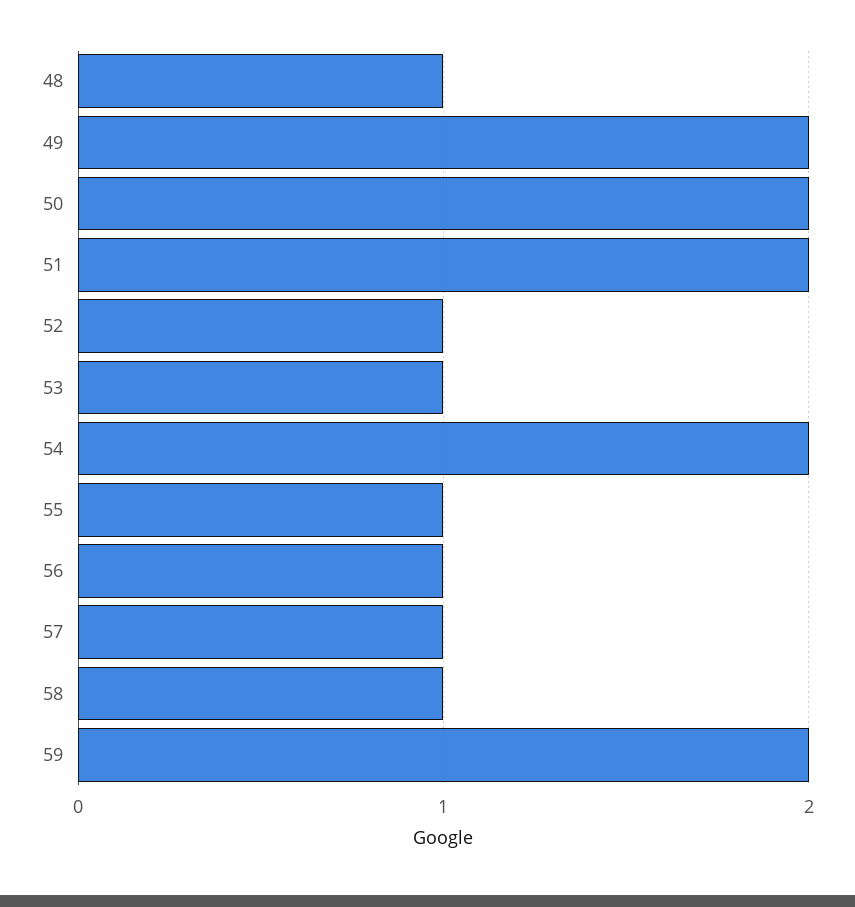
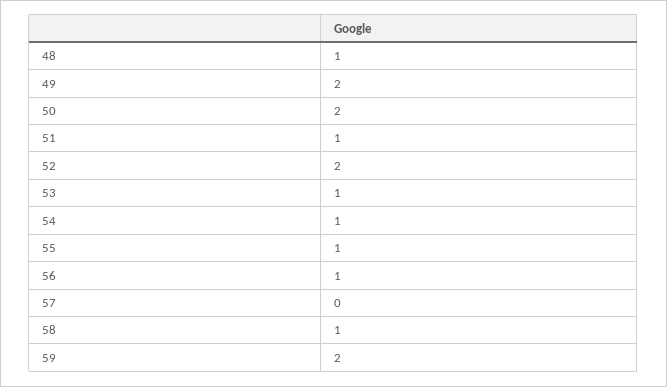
51: 2 -> 1
52: 1 -> 2
54: 2 -> 1
57: 1 -> 0

